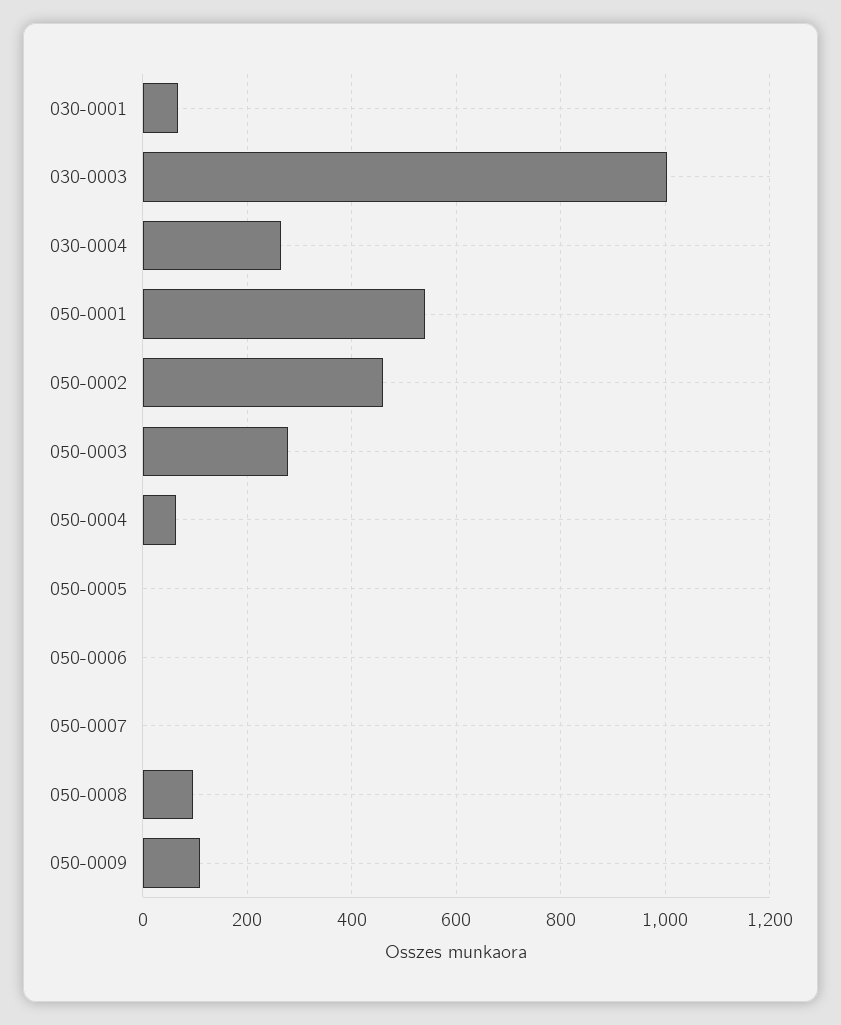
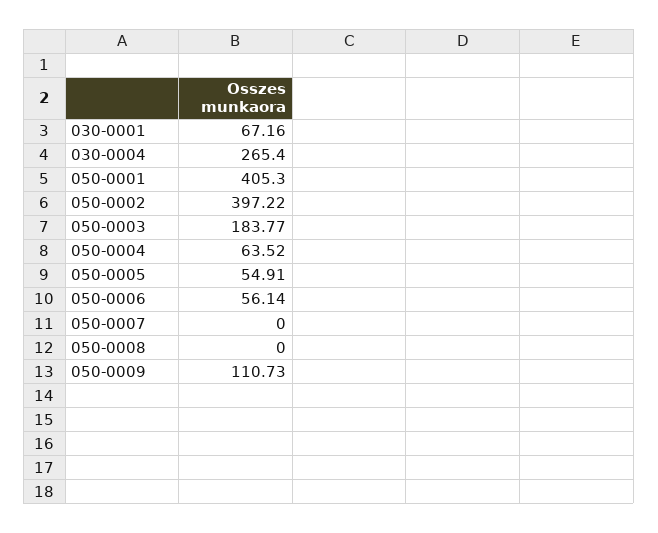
030-0003: 1000 -> none
050-0001: 540 -> 405.3
050-0002: 460 -> 397.22
050-0003: 280 -> 183.77
050-0005: 0 -> 54.91
050-0006: 0 -> 56.14
050-0008: 100 -> 0

